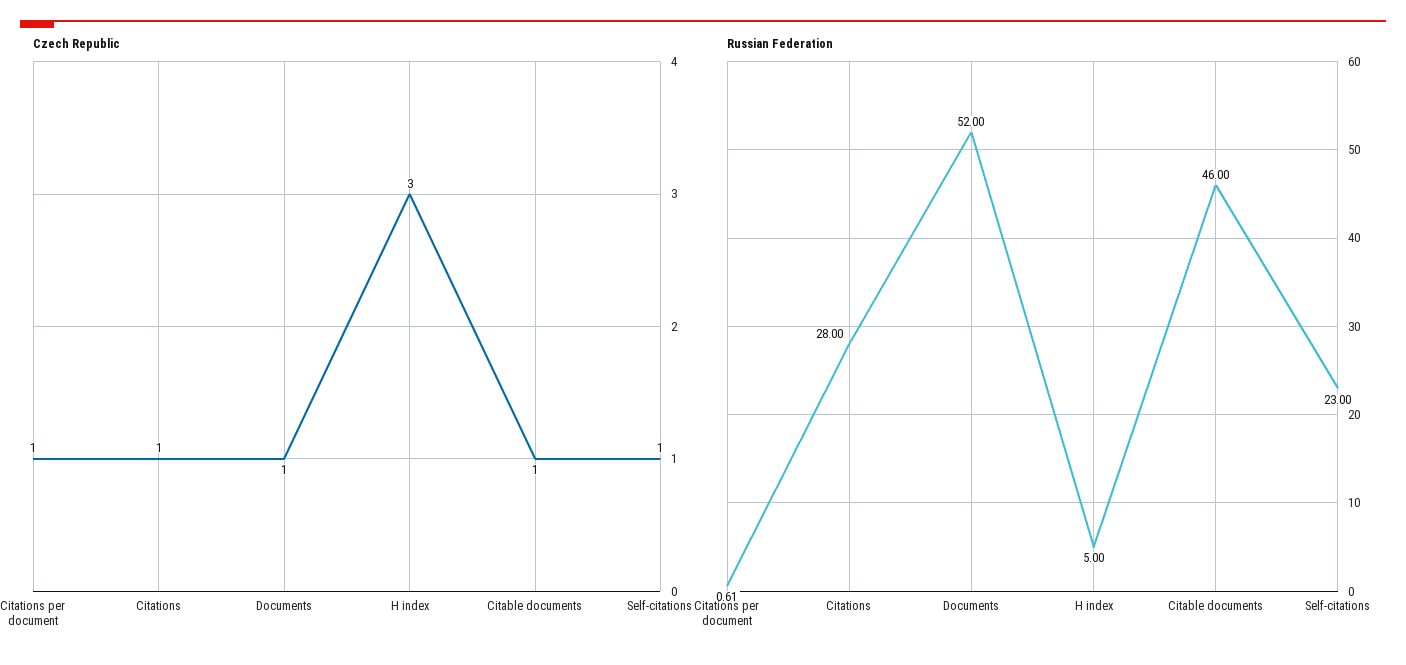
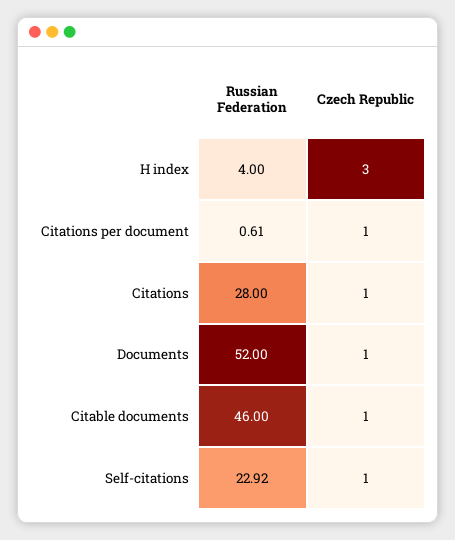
Russian Federation, H index: 5 -> 4
Russian Federation, Self-citations: 23 -> 22.92

